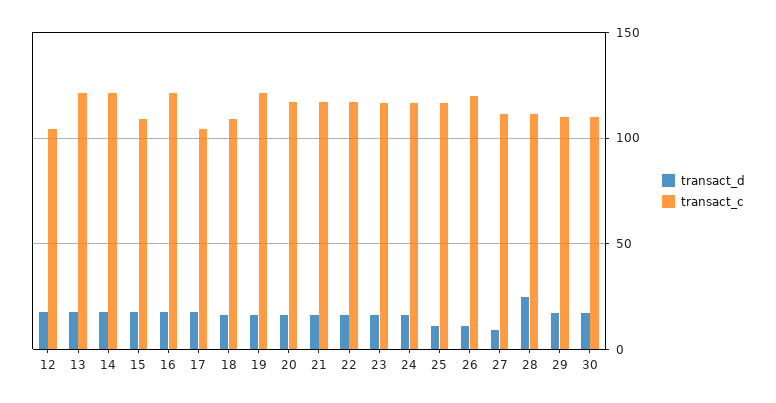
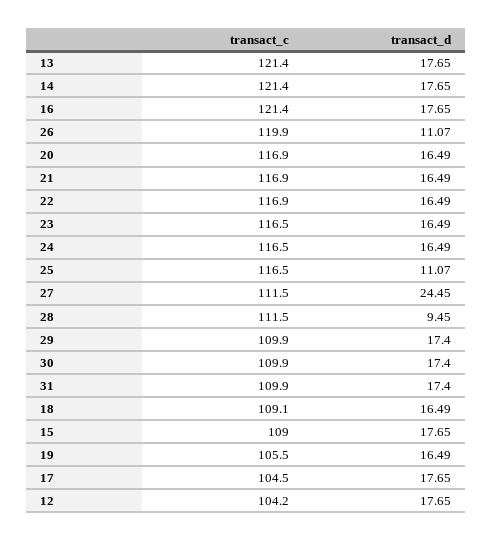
transact_c, 19: 120 -> 105.5
transact_d, 27: 10 -> 24.45
transact_d, 28: 25 -> 9.45
transact_c, 31: none -> 109.9
transact_d, 31: none -> 17.4

